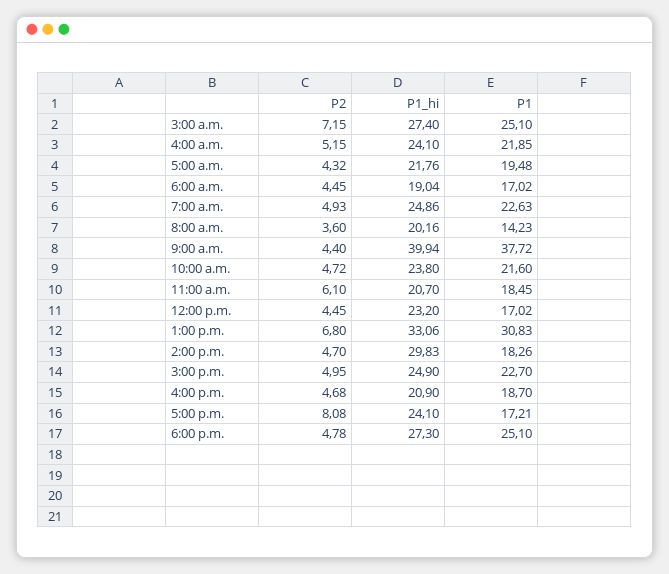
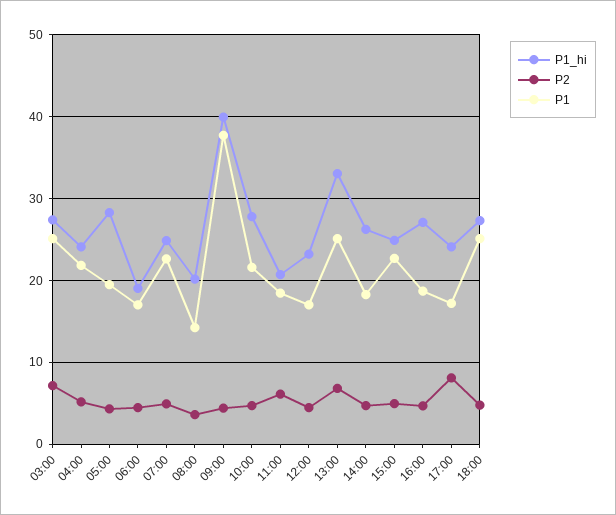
P1_hi, 5:00 a.m.: 21.76 -> 28
P1_hi, 10:00 a.m.: 23.8 -> 28
P1, 1:00 p.m.: 30.83 -> 25
P1_hi, 2:00 p.m.: 29.83 -> 26
P1_hi, 4:00 p.m.: 20.9 -> 27

